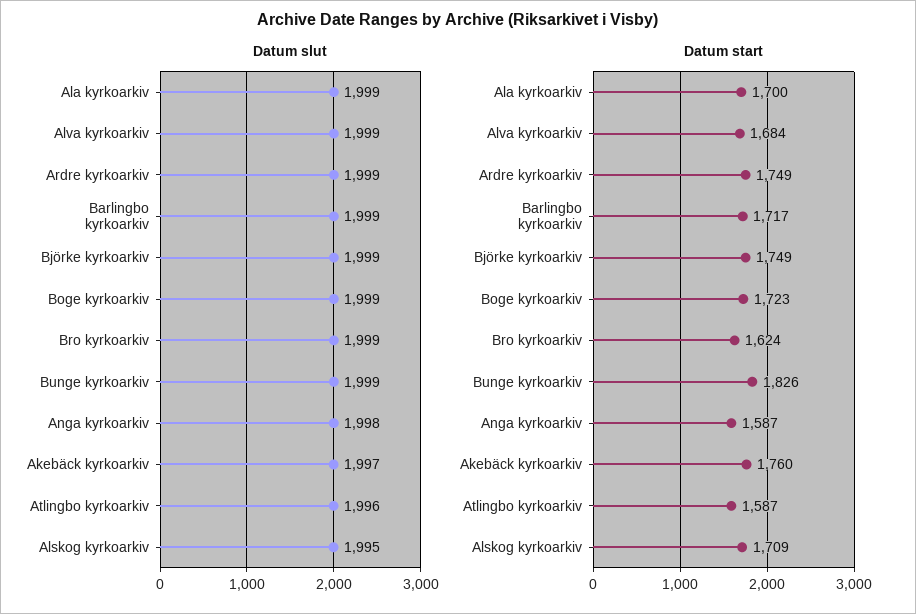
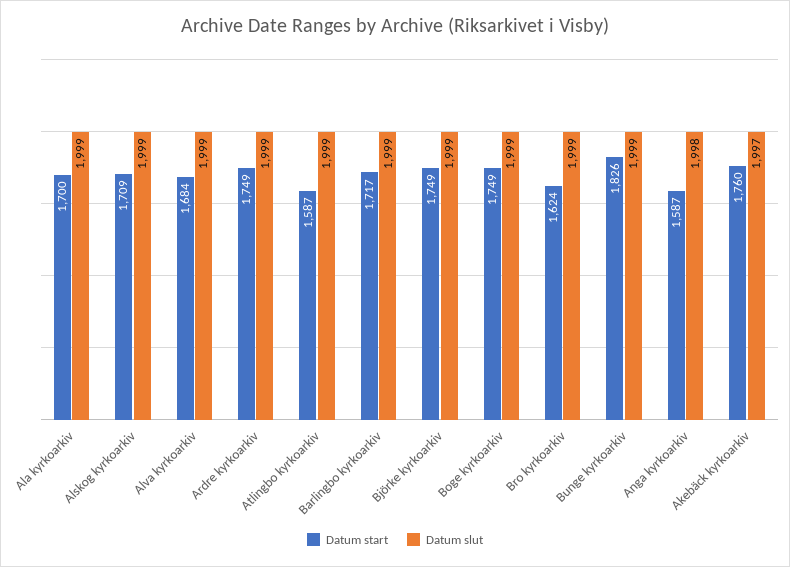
Datum slut, Atlingbo kyrkoarkiv: 1996 -> 1999
Datum slut, Alskog kyrkoarkiv: 1995 -> 1999
Datum start, Boge kyrkoarkiv: 1723 -> 1749

